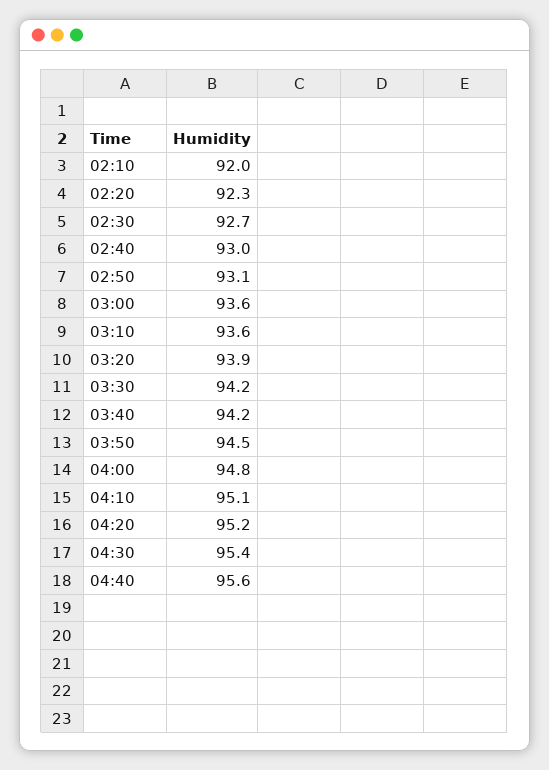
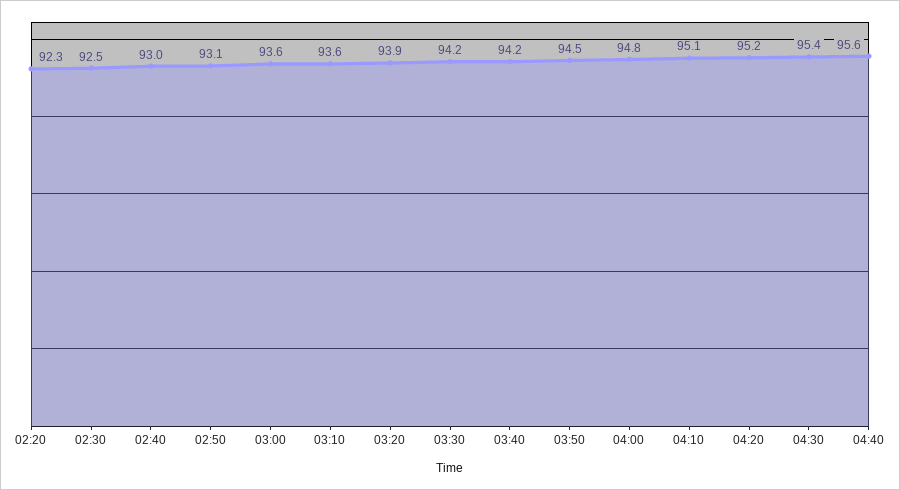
02:10: 92 -> none
02:30: 92.7 -> 92.5

